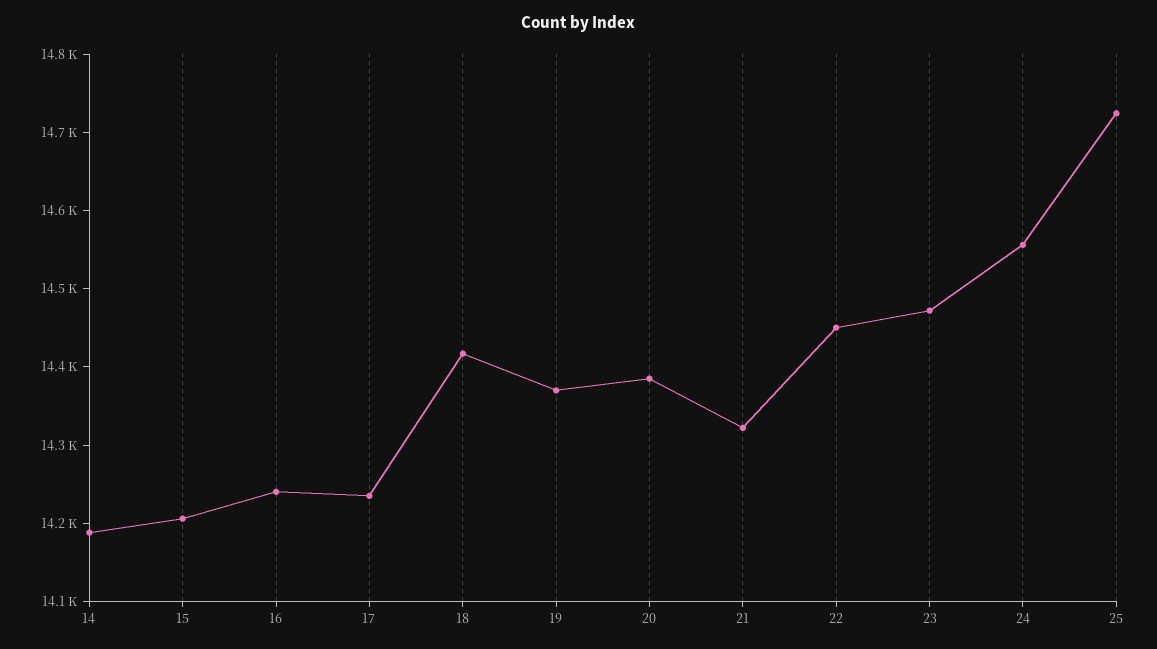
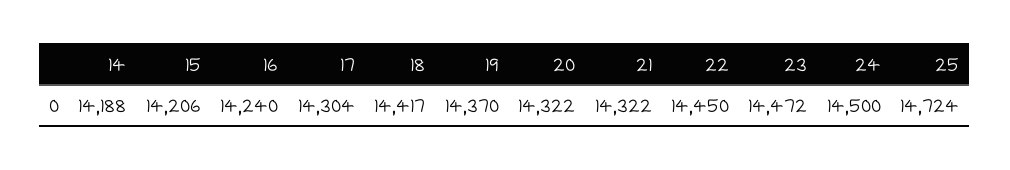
17: 14240 -> 14304
20: 14380 -> 14322
24: 14560 -> 14500

